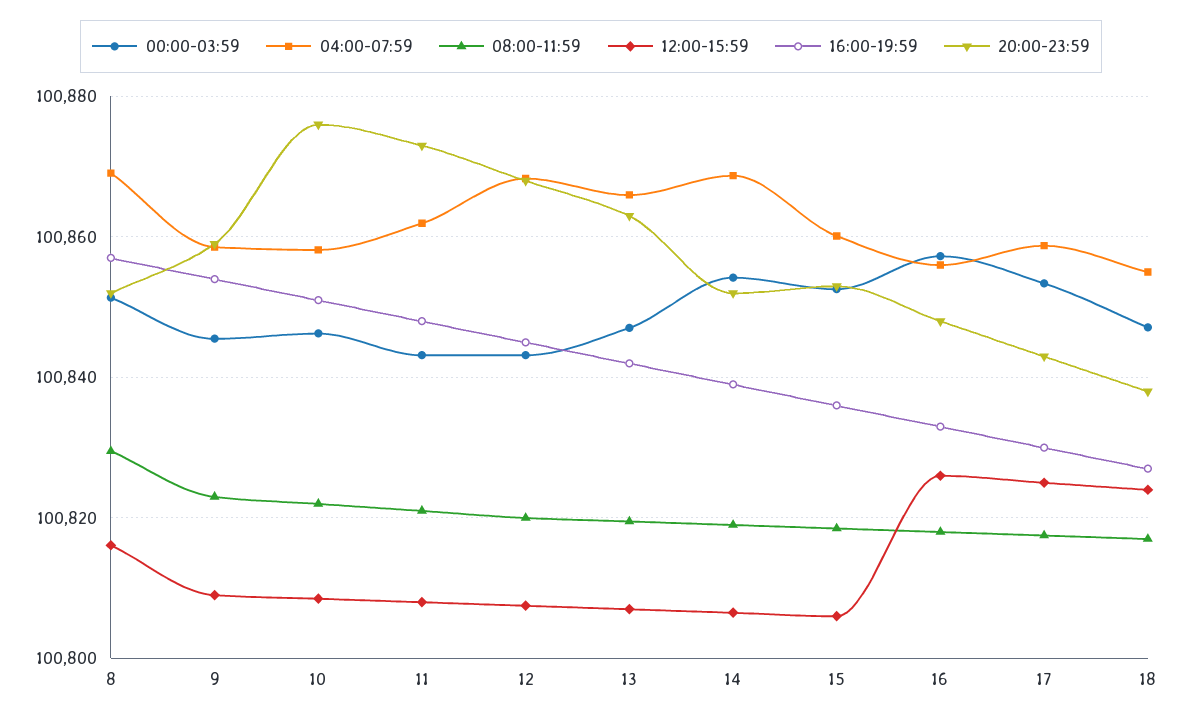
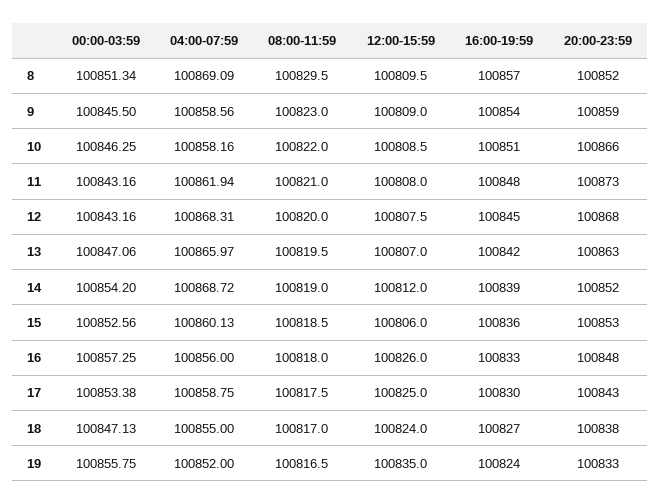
12:00-15:59, 8: 100816 -> 100809.5
20:00-23:59, 10: 100876 -> 100866
12:00-15:59, 14: 100806 -> 100812
00:00-03:59, 19: none -> 100855.75
04:00-07:59, 19: none -> 100852
08:00-11:59, 19: none -> 100816.5
12:00-15:59, 19: none -> 100835
16:00-19:59, 19: none -> 100824
20:00-23:59, 19: none -> 100833

